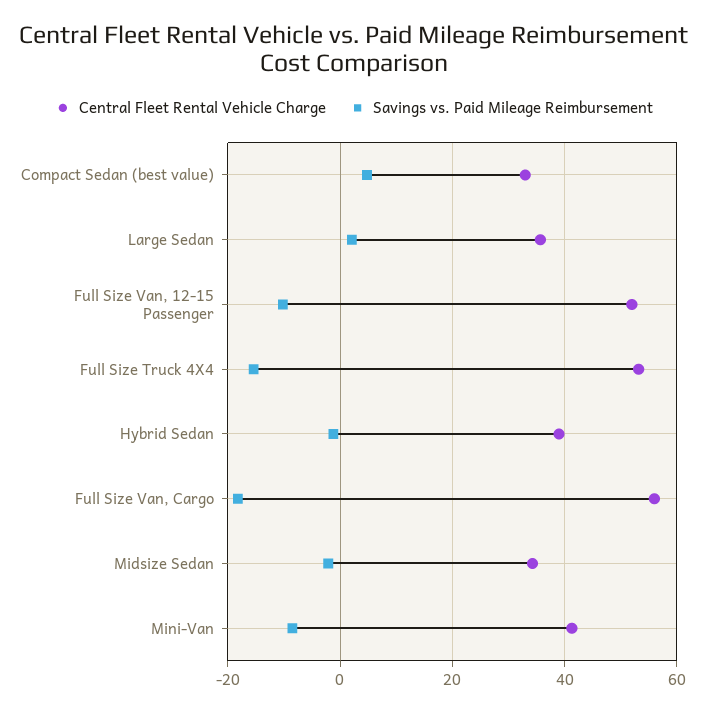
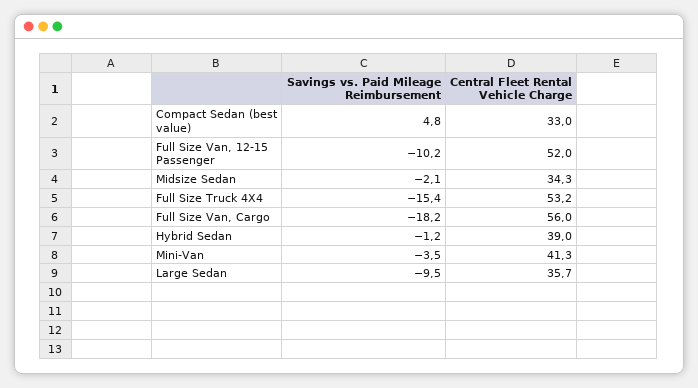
Savings vs. Paid Mileage Reimbursement, Large Sedan: 2 -> -9.5
Savings vs. Paid Mileage Reimbursement, Mini-Van: -8 -> -3.5

